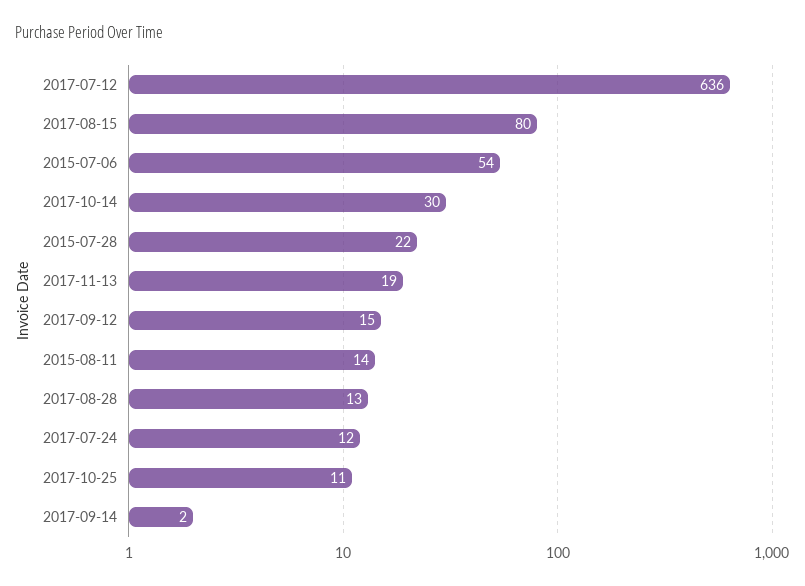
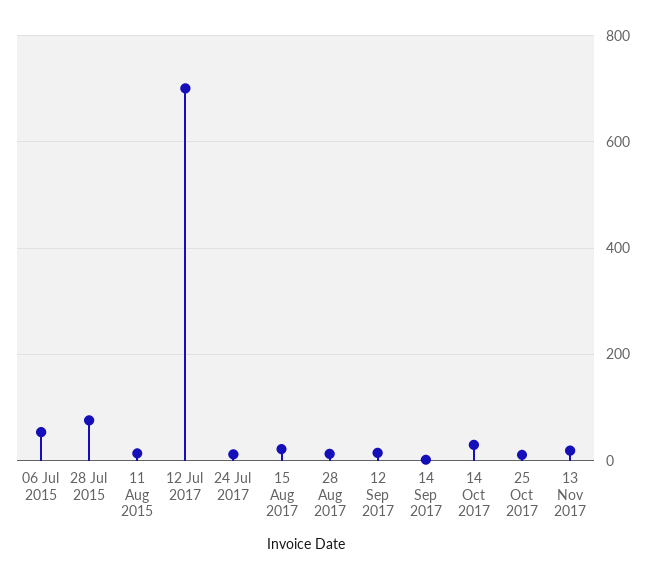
2017-07-12: 636 -> 700
2017-08-15: 80 -> 20
2015-07-28: 22 -> 80

